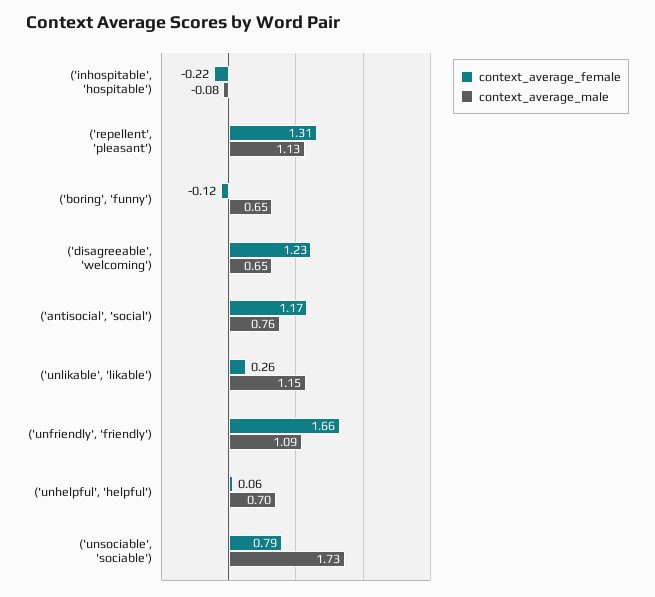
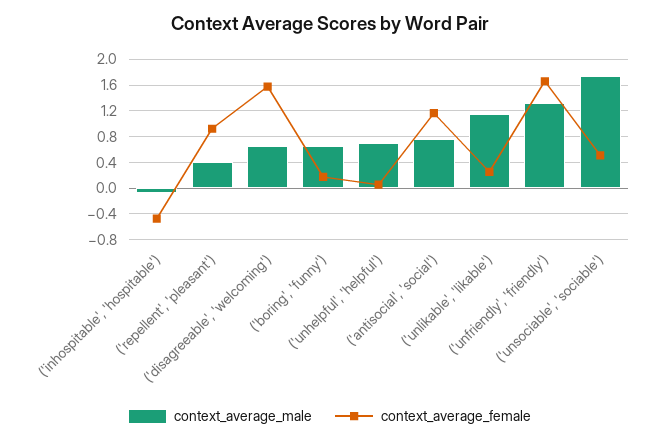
context_average_female, ('inhospitable', 'hospitable'): -0.22 -> -0.5
context_average_female, ('repellent', 'pleasant'): 1.31 -> 0.9
context_average_male, ('repellent', 'pleasant'): 1.13 -> 0.4
context_average_female, ('boring', 'funny'): -0.12 -> 0.2
context_average_female, ('disagreeable', 'welcoming'): 1.23 -> 1.6
context_average_male, ('unfriendly', 'friendly'): 1.09 -> 1.3
context_average_female, ('unsociable', 'sociable'): 0.79 -> 0.5

